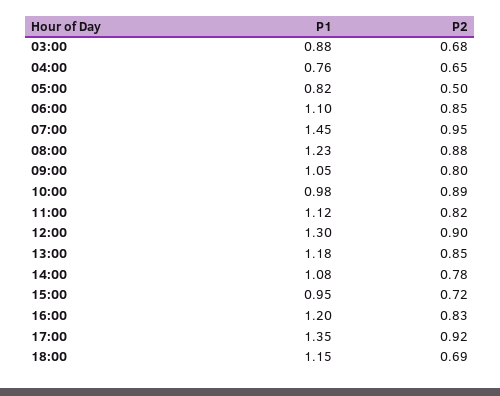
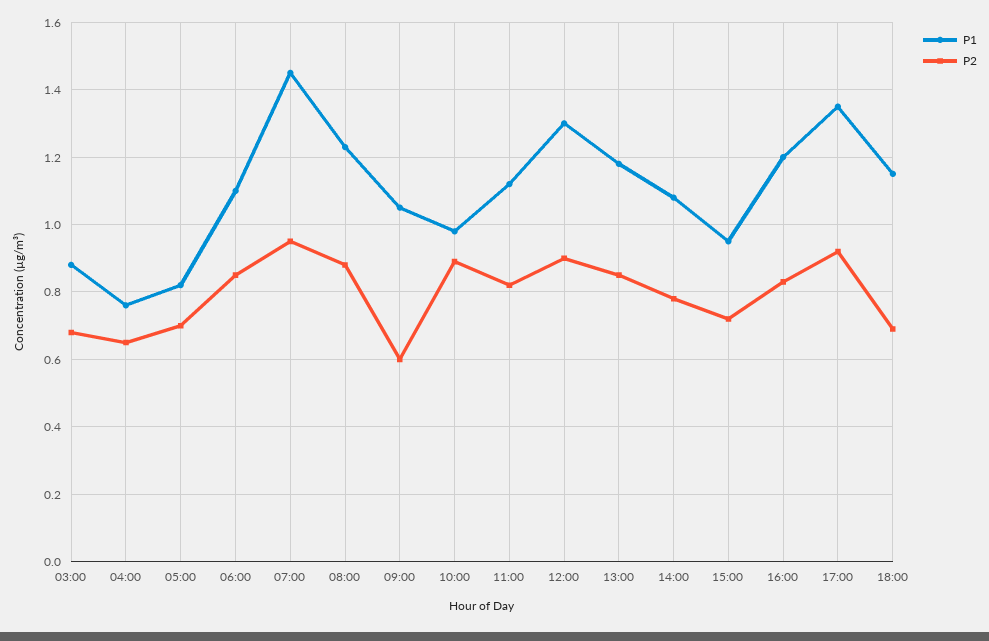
P2, 05:00: 0.5 -> 0.7
P2, 09:00: 0.8 -> 0.6

